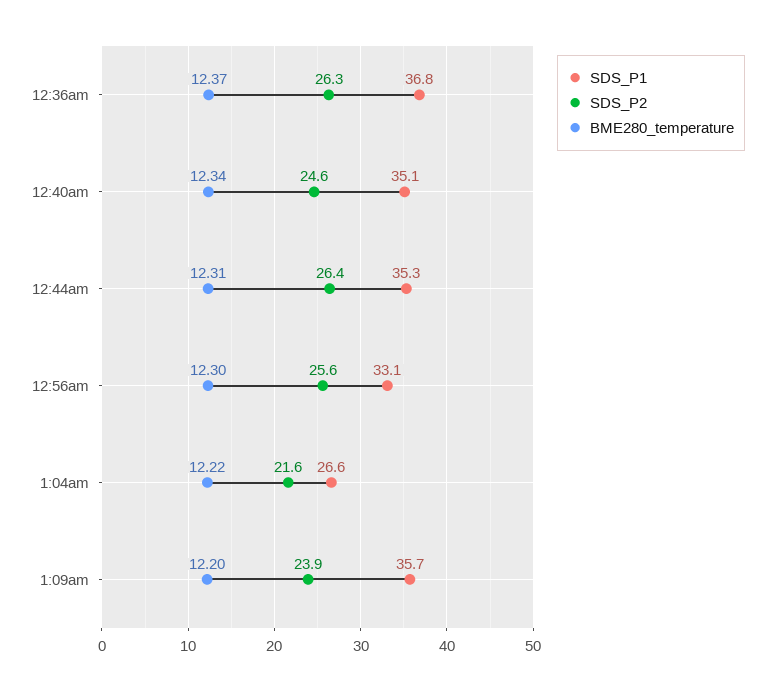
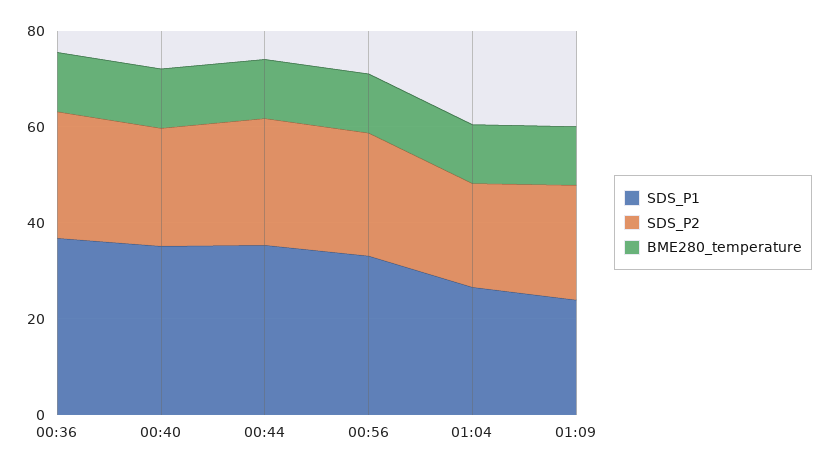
SDS_P1, 1:09am: 35.7 -> 25

